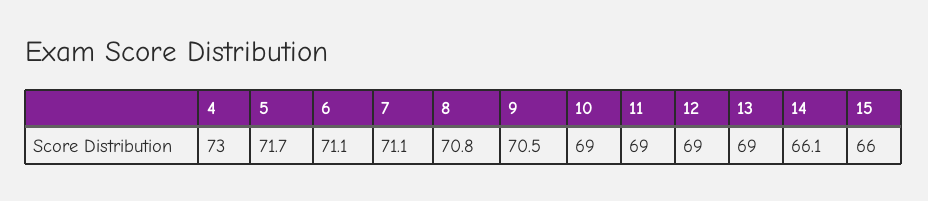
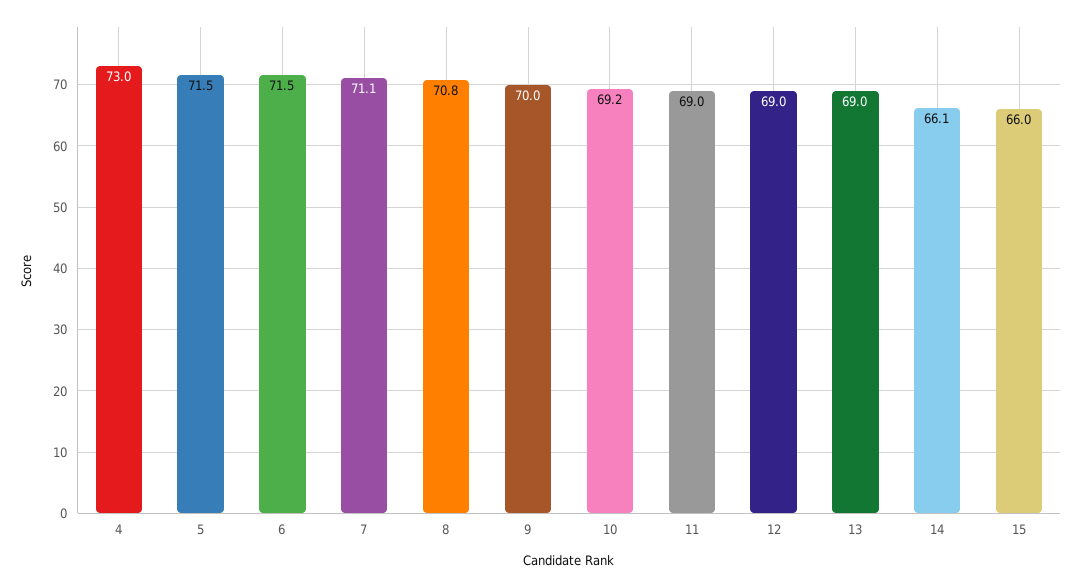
5: 71.7 -> 71.5
6: 71.1 -> 71.5
9: 70.5 -> 70
10: 69 -> 69.2

